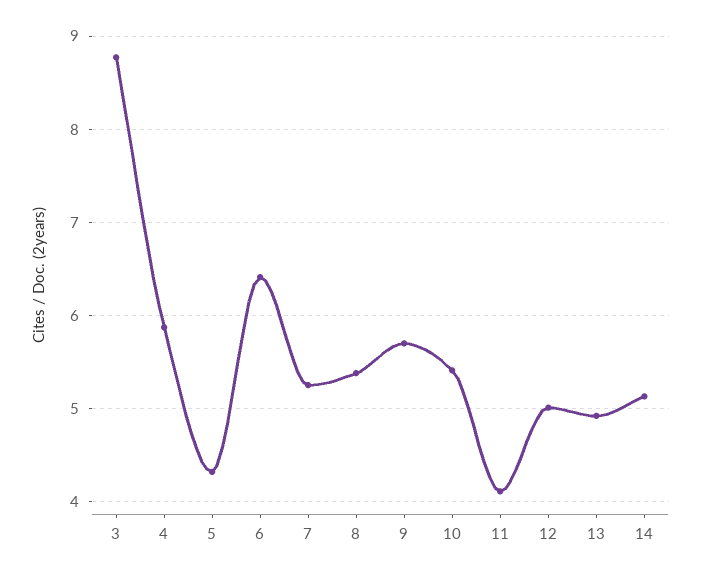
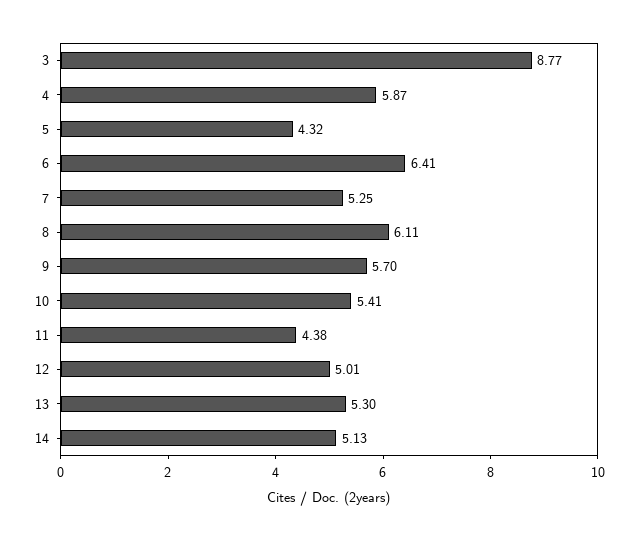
8: 5.4 -> 6.11
11: 4.1 -> 4.38
13: 4.9 -> 5.3

